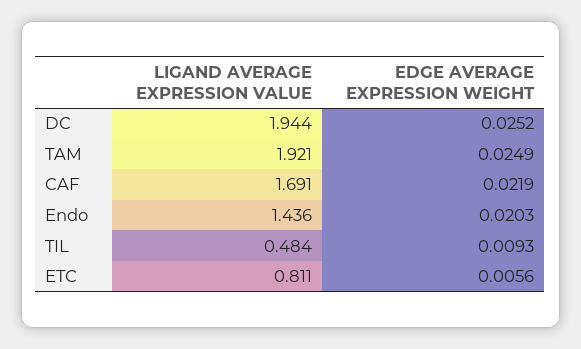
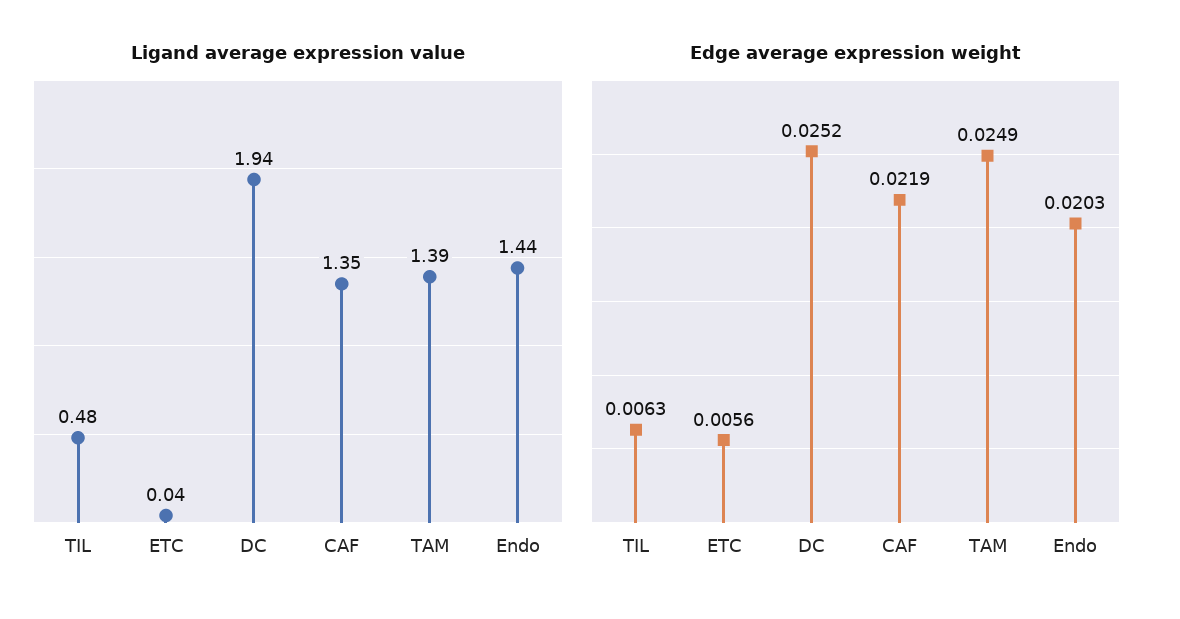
LIGAND AVERAGE EXPRESSION VALUE, TAM: 1.921 -> 1.39
LIGAND AVERAGE EXPRESSION VALUE, CAF: 1.691 -> 1.35
EDGE AVERAGE EXPRESSION WEIGHT, TIL: 0.0093 -> 0.0063
LIGAND AVERAGE EXPRESSION VALUE, ETC: 0.811 -> 0.04

